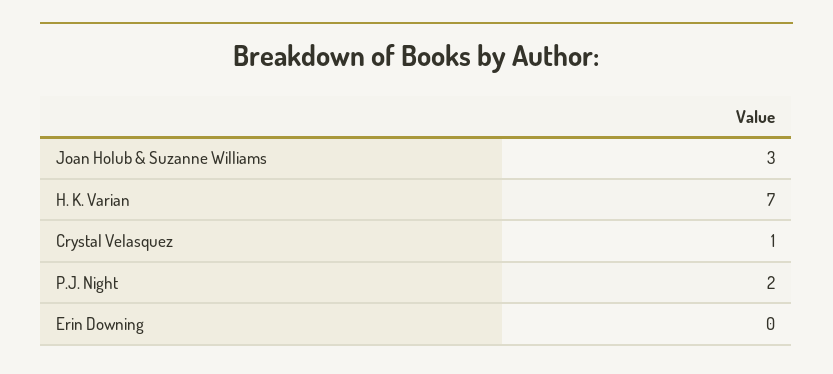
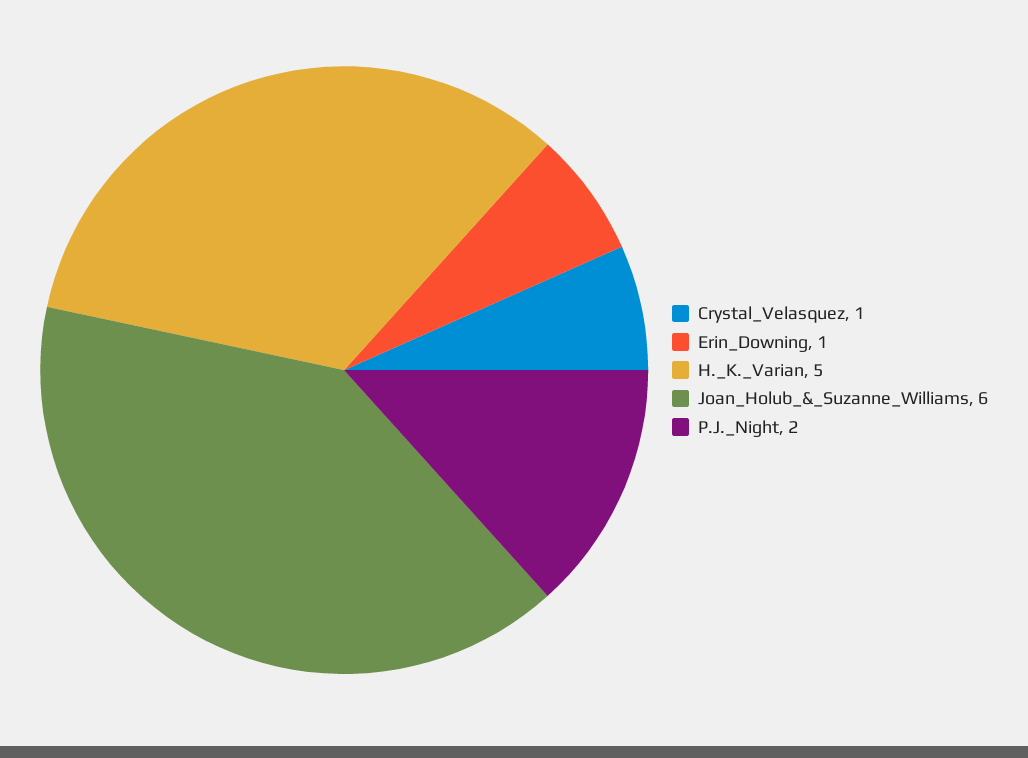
Joan Holub & Suzanne Williams: 3 -> 6
H. K. Varian: 7 -> 5
Erin Downing: 0 -> 1

